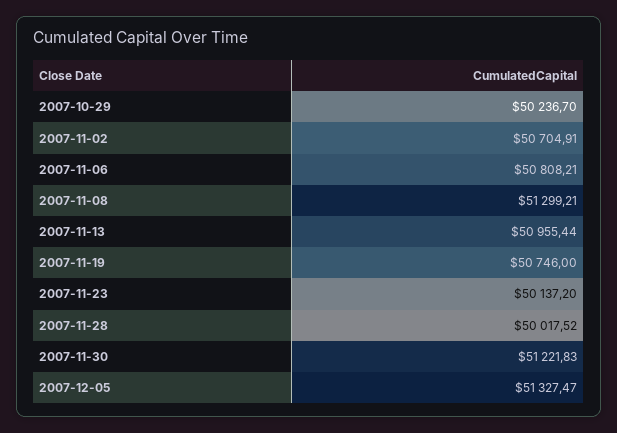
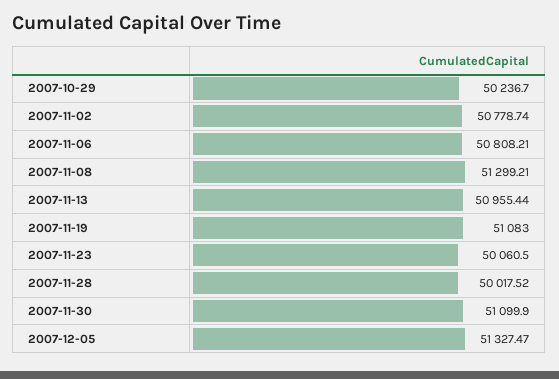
2007-11-02: 50704.91 -> 50778.74
2007-11-19: 50746 -> 51083
2007-11-23: 50137.2 -> 50060.5
2007-11-30: 51221.83 -> 51099.9

